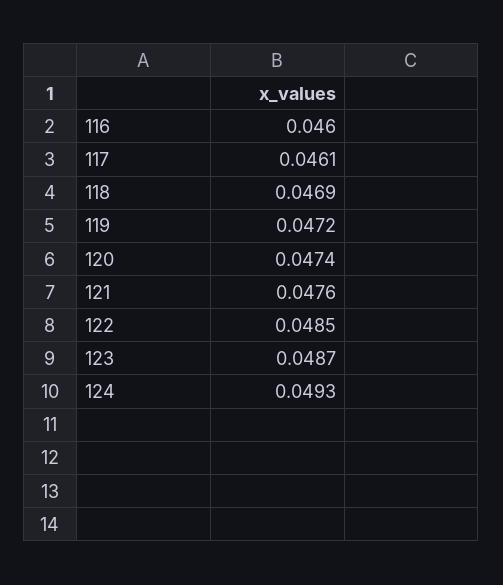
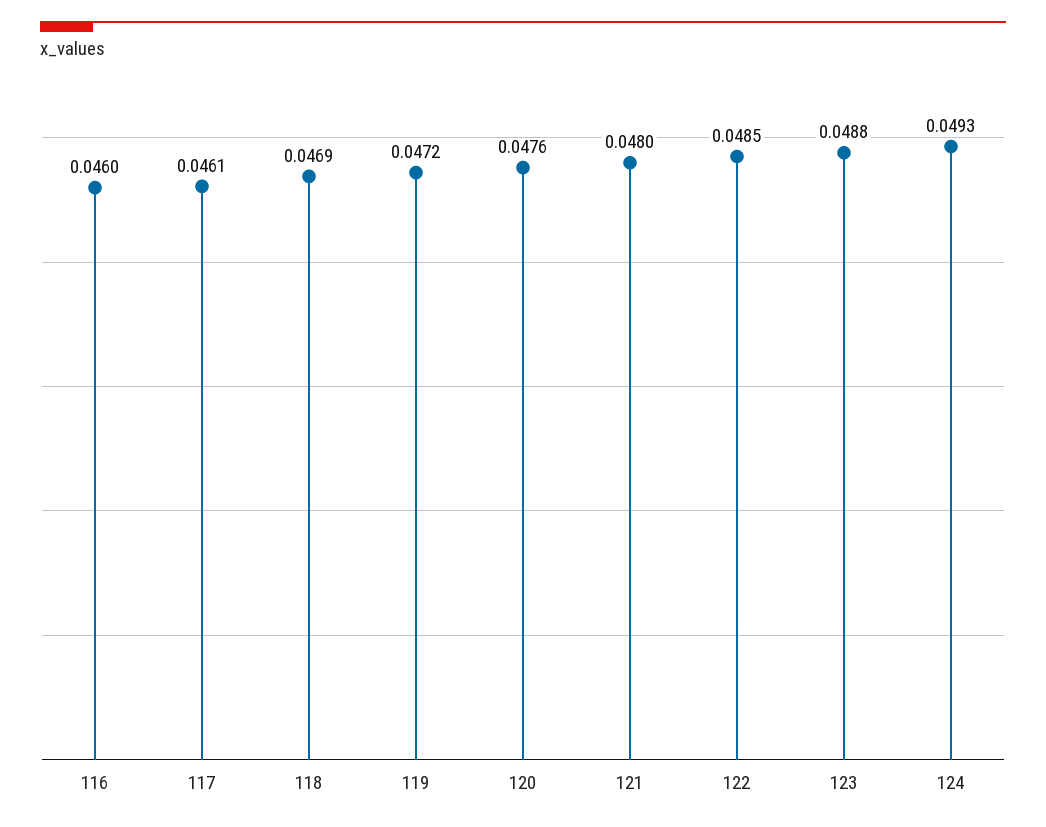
120: 0.0474 -> 0.0476
121: 0.0476 -> 0.048
123: 0.0487 -> 0.0488

